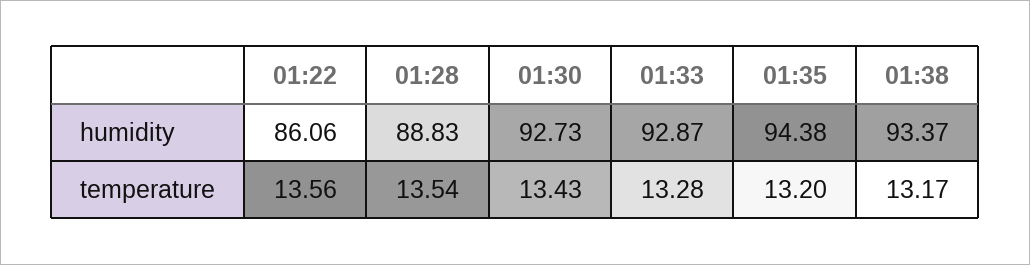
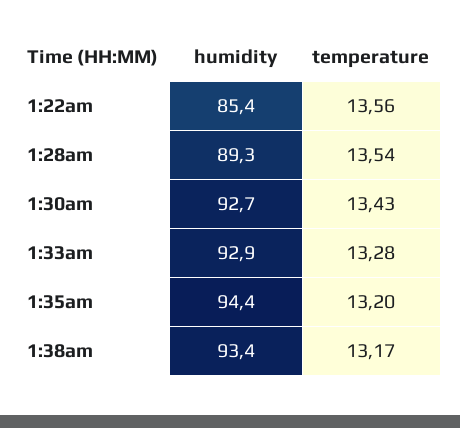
01:22, humidity: 86.06 -> 85.4
01:28, humidity: 88.83 -> 89.3

